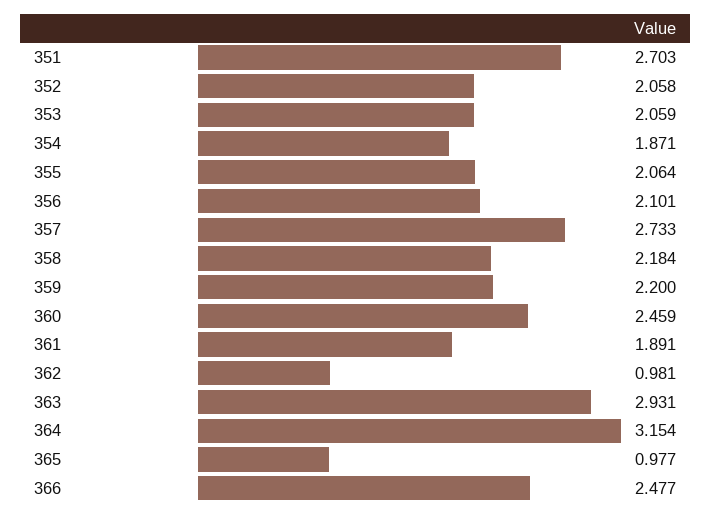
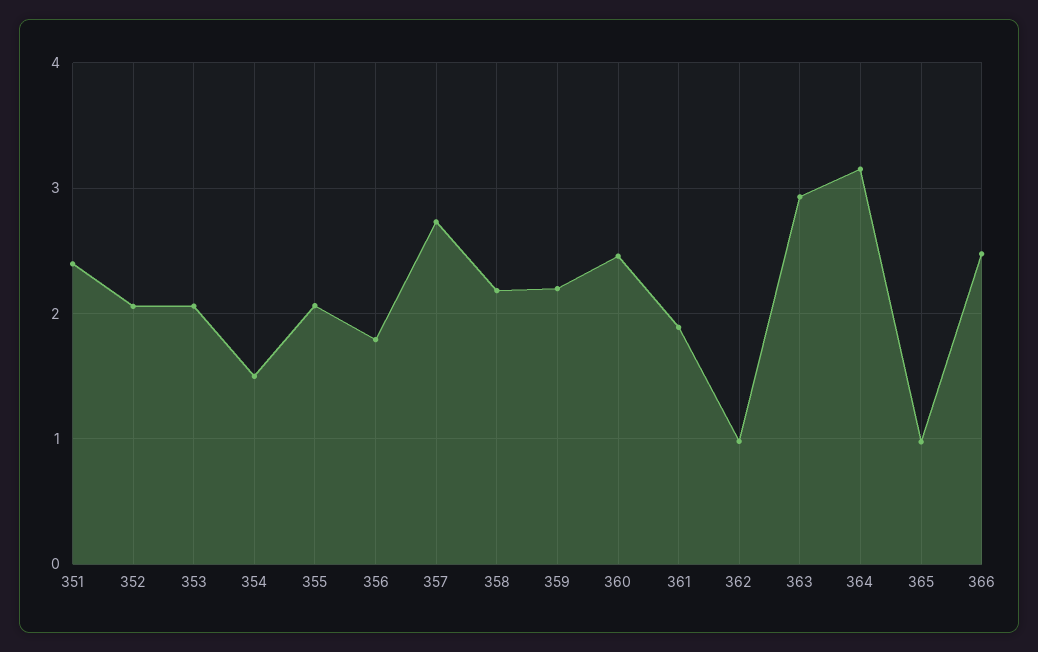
351: 2.703 -> 2.4
354: 1.871 -> 1.5
356: 2.101 -> 1.8

